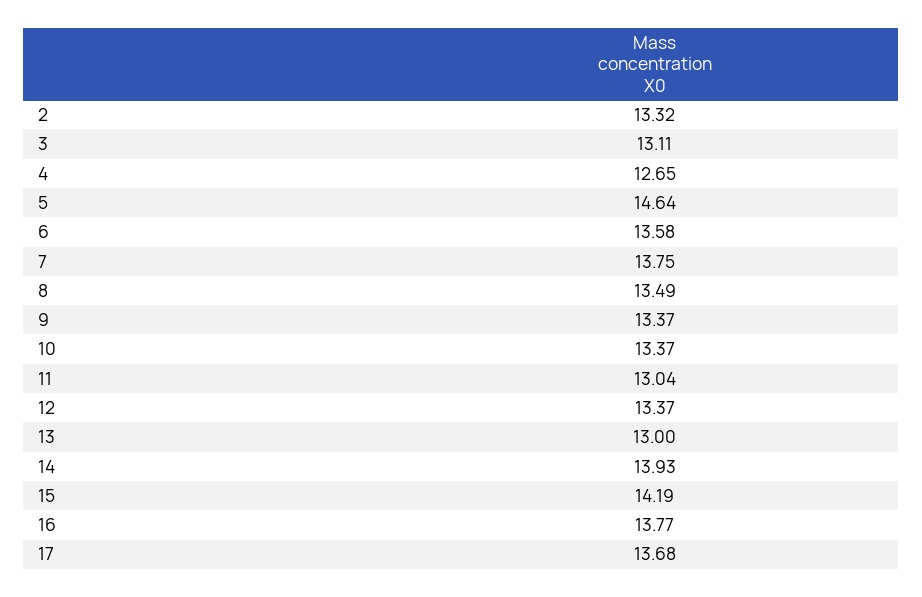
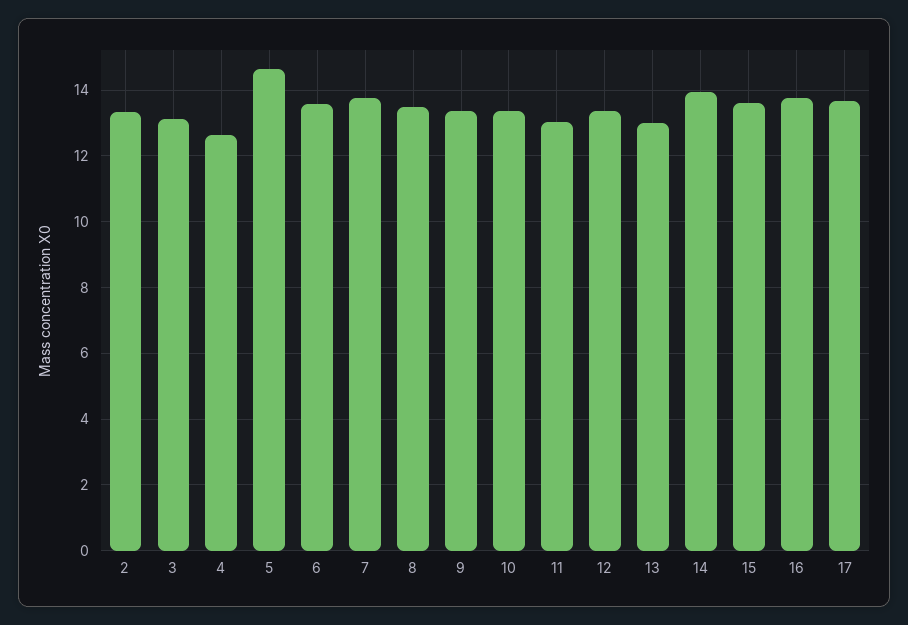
15: 14.19 -> 13.6

